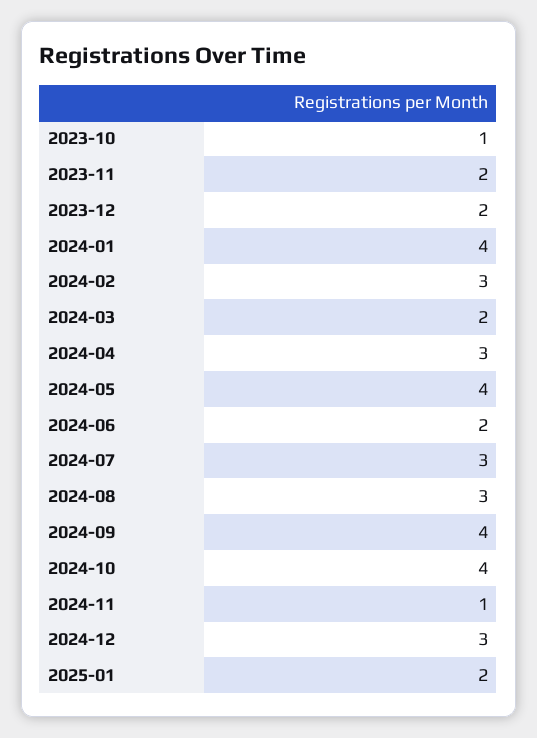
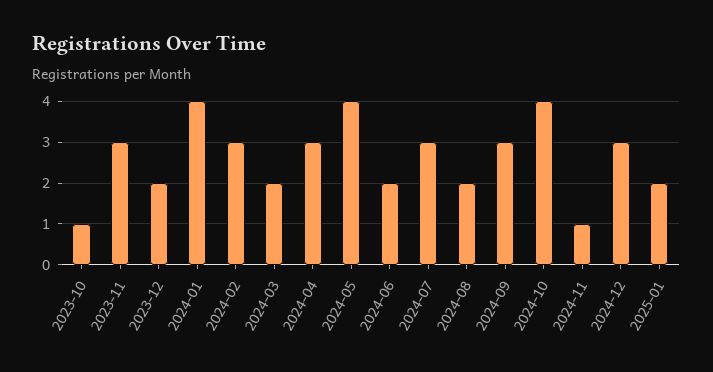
2023-11: 2 -> 3
2024-08: 3 -> 2
2024-09: 4 -> 3

